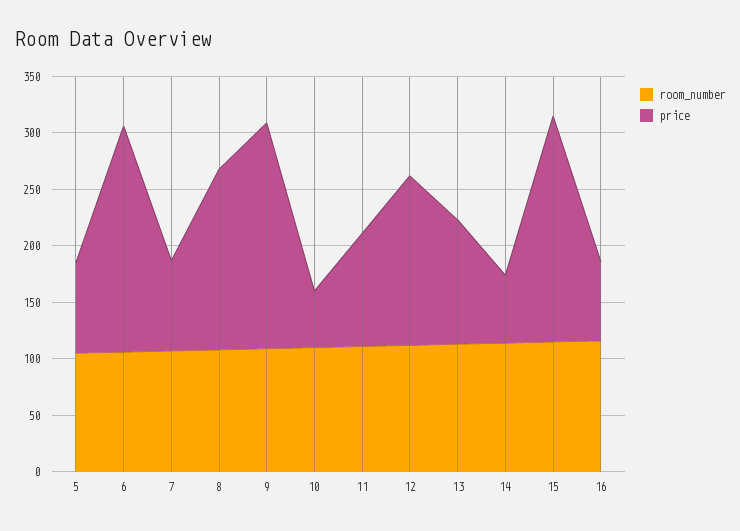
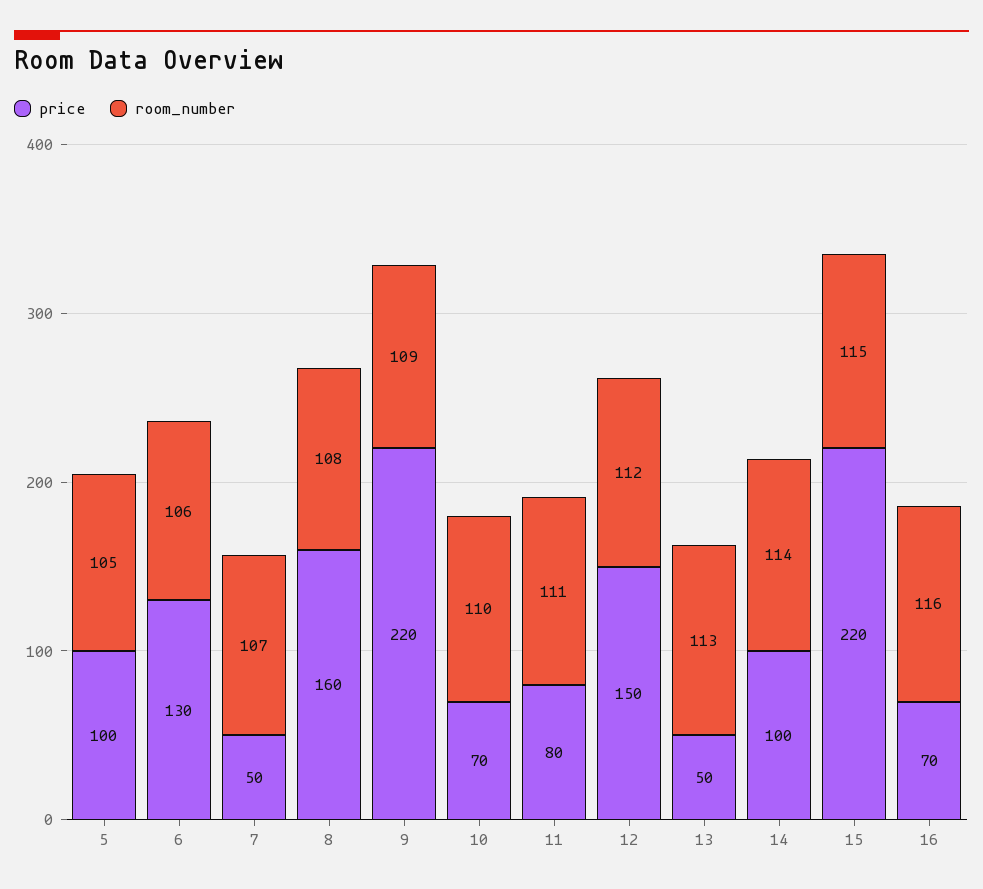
price, 5: 80 -> 100
price, 6: 200 -> 130
price, 7: 80 -> 50
price, 9: 200 -> 220
price, 10: 50 -> 70
price, 11: 100 -> 80
price, 13: 110 -> 50
price, 14: 60 -> 100
price, 15: 200 -> 220

